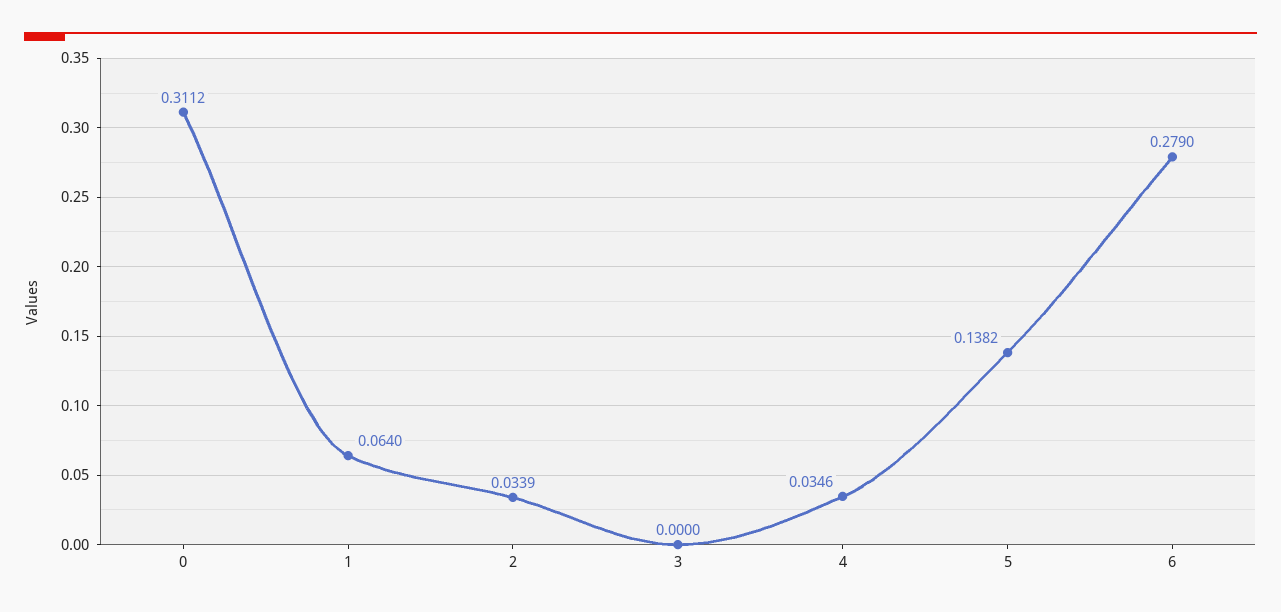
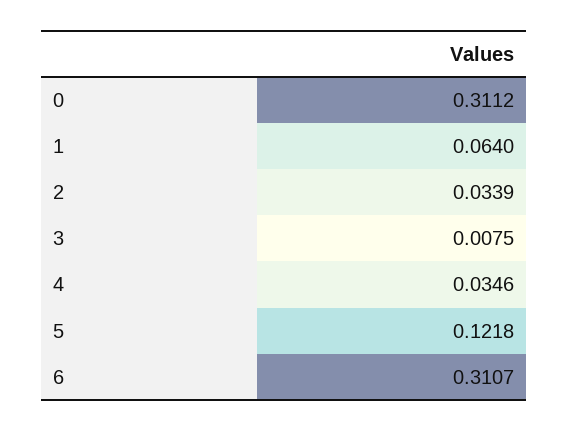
3: 0 -> 0.0075
5: 0.1382 -> 0.1218
6: 0.279 -> 0.3107

